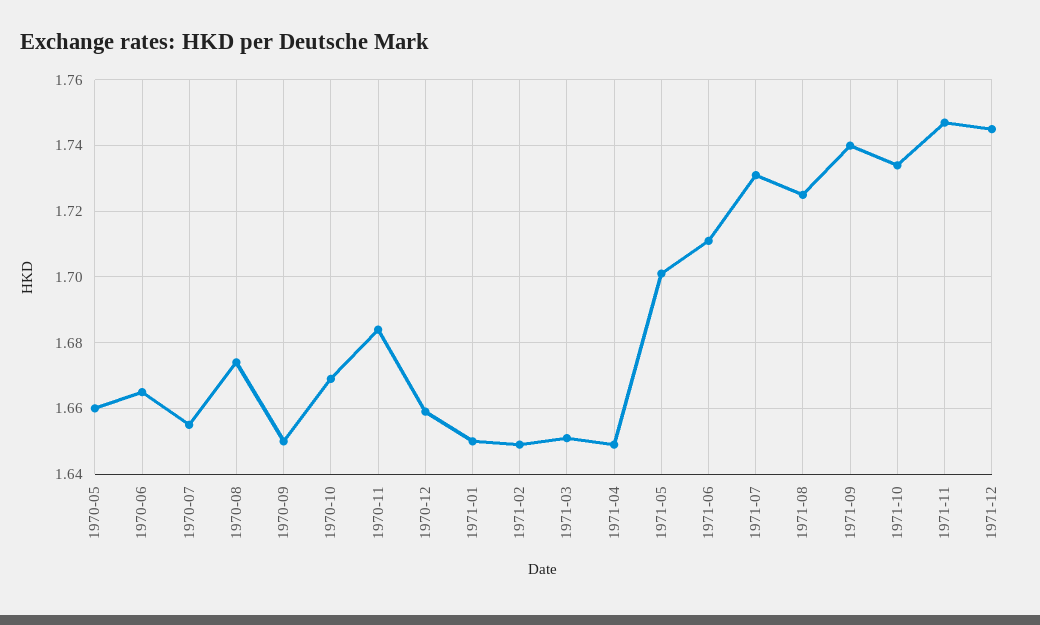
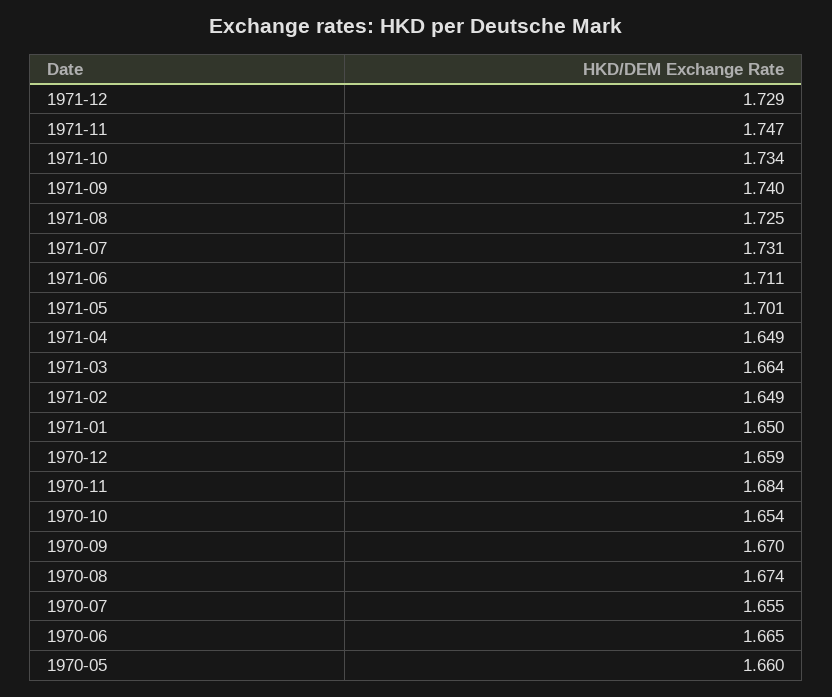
1970-09: 1.65 -> 1.67
1970-10: 1.67 -> 1.654
1971-03: 1.65 -> 1.664
1971-12: 1.745 -> 1.729

